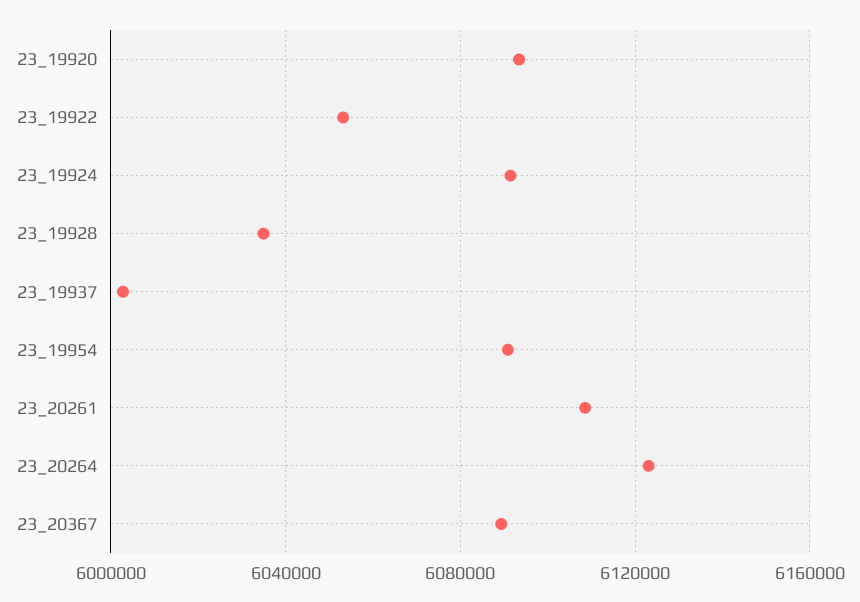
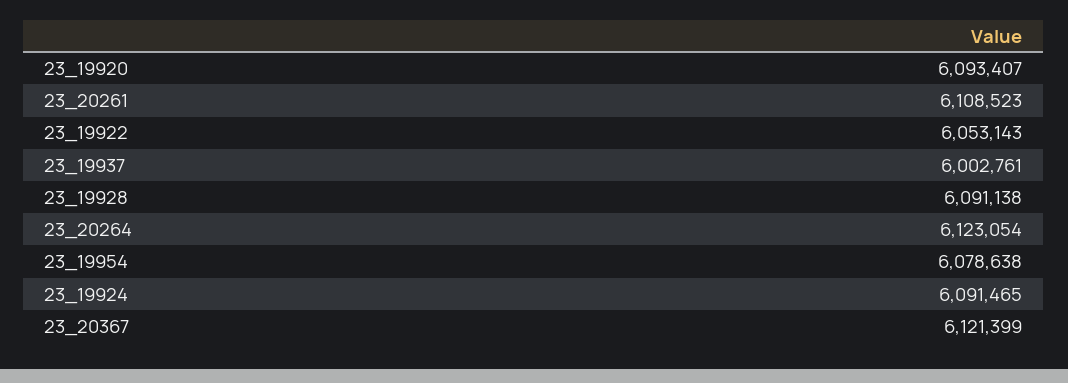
23_19928: 6035000 -> 6091138
23_19954: 6090000 -> 6078638
23_20367: 6090000 -> 6121399

